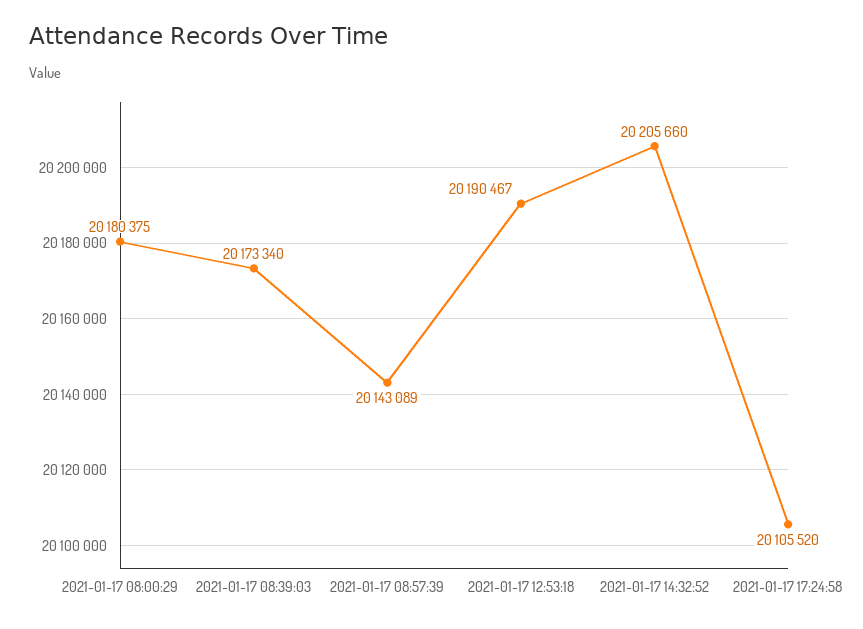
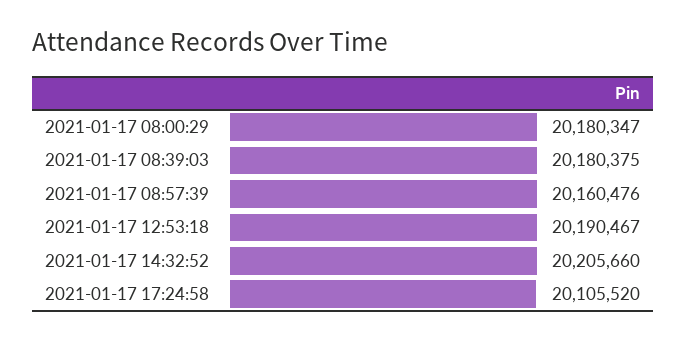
2021-01-17 08:00:29: 20180375 -> 20180347
2021-01-17 08:39:03: 20173340 -> 20180375
2021-01-17 08:57:39: 20143089 -> 20160476

